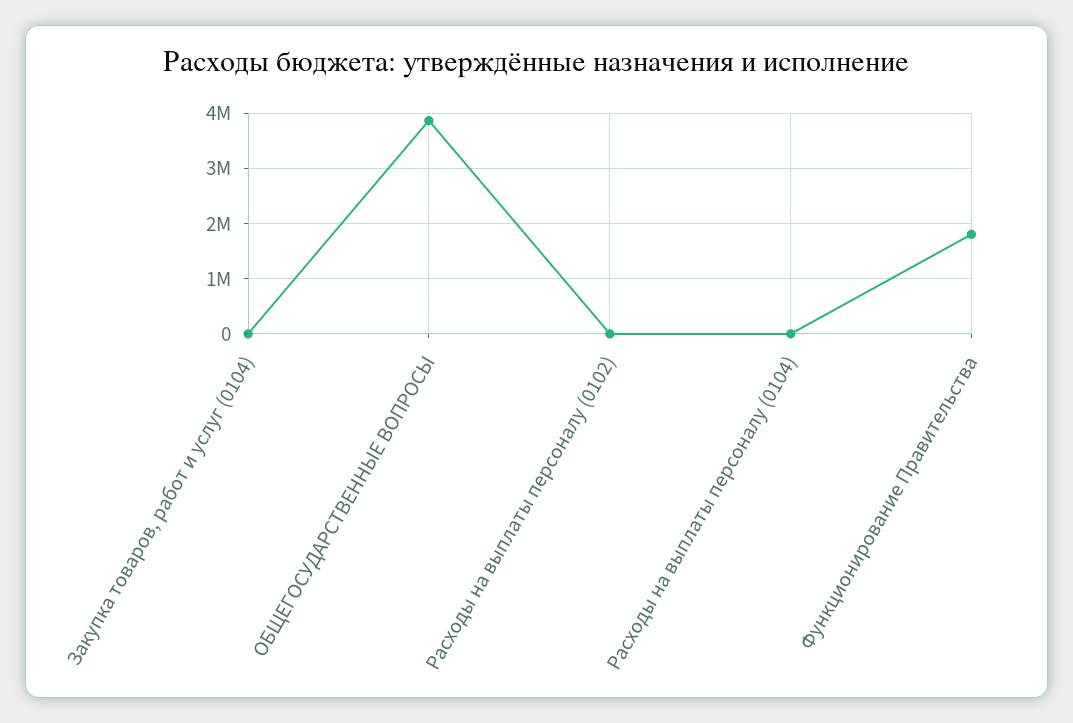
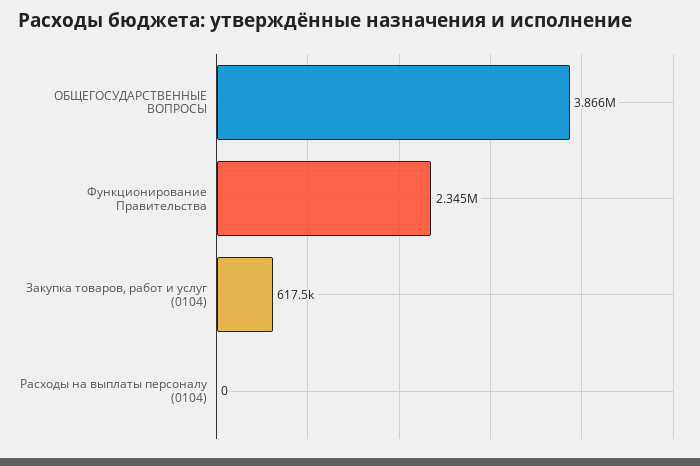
Закупка товаров, работ и услуг (0104): 0 -> 617500
Расходы на выплаты персоналу (0102): 0 -> none
Функционирование Правительства: 1800000 -> 2345000

